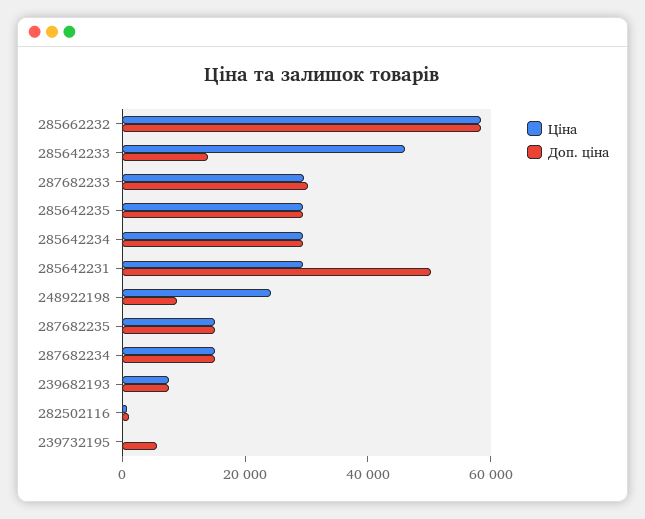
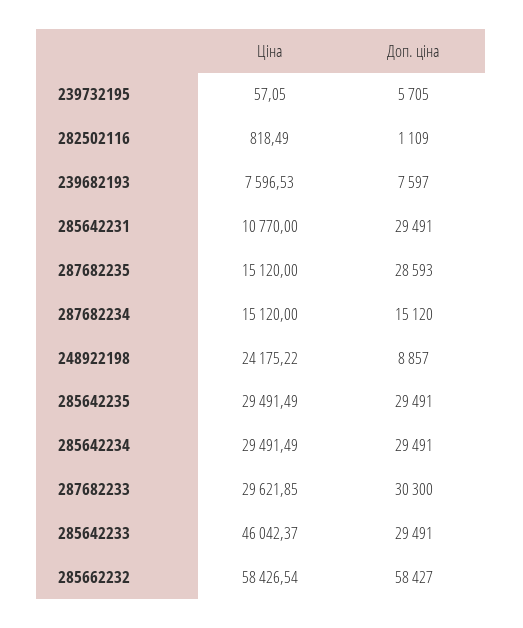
Доп. ціна, 285642233: 15000 -> 29491
Ціна, 285642231: 30000 -> 10770
Доп. ціна, 285642231: 50000 -> 29491
Доп. ціна, 287682235: 15000 -> 28593

